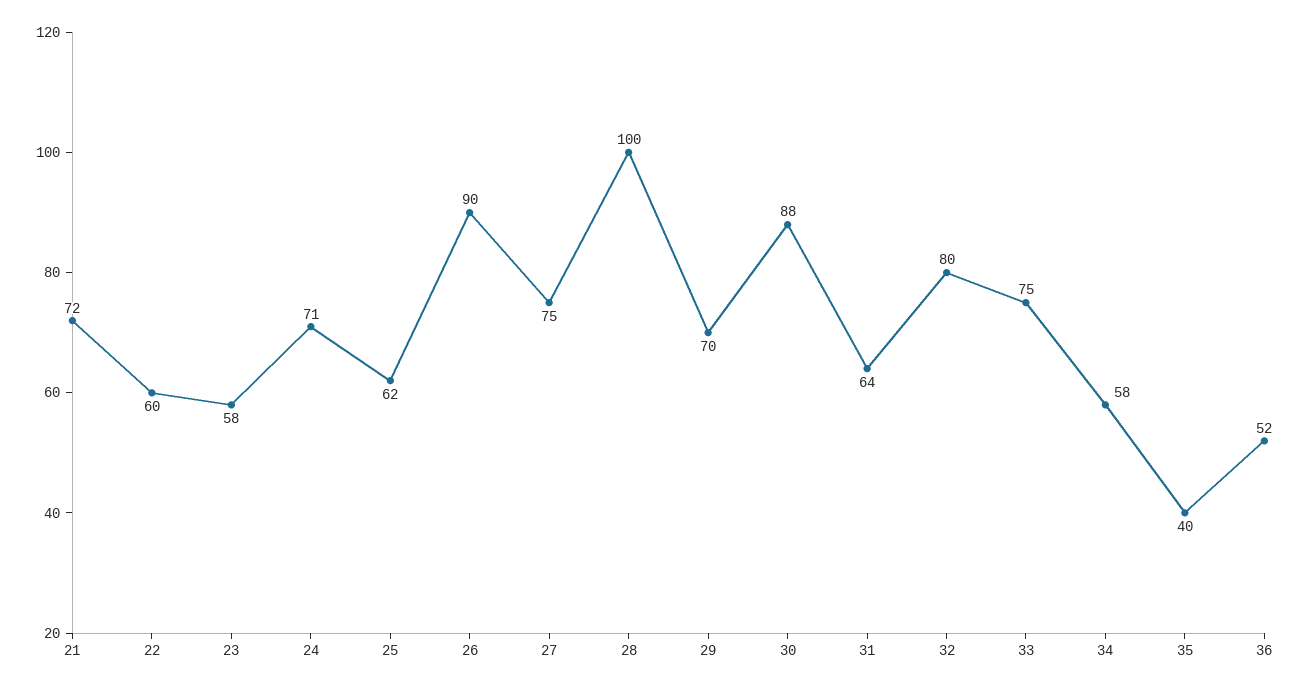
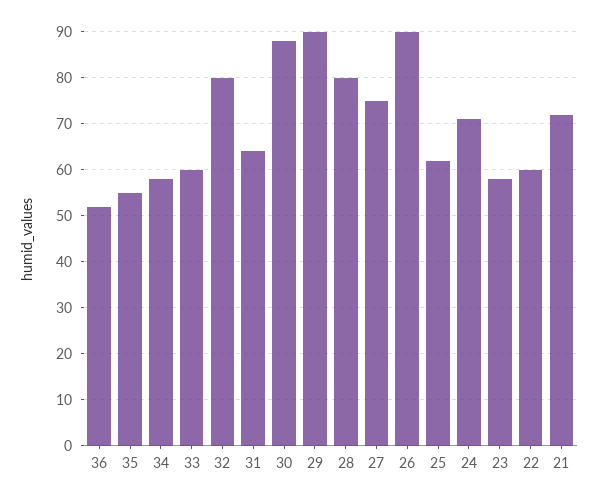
28: 100 -> 80
29: 70 -> 90
33: 75 -> 60
35: 40 -> 55

